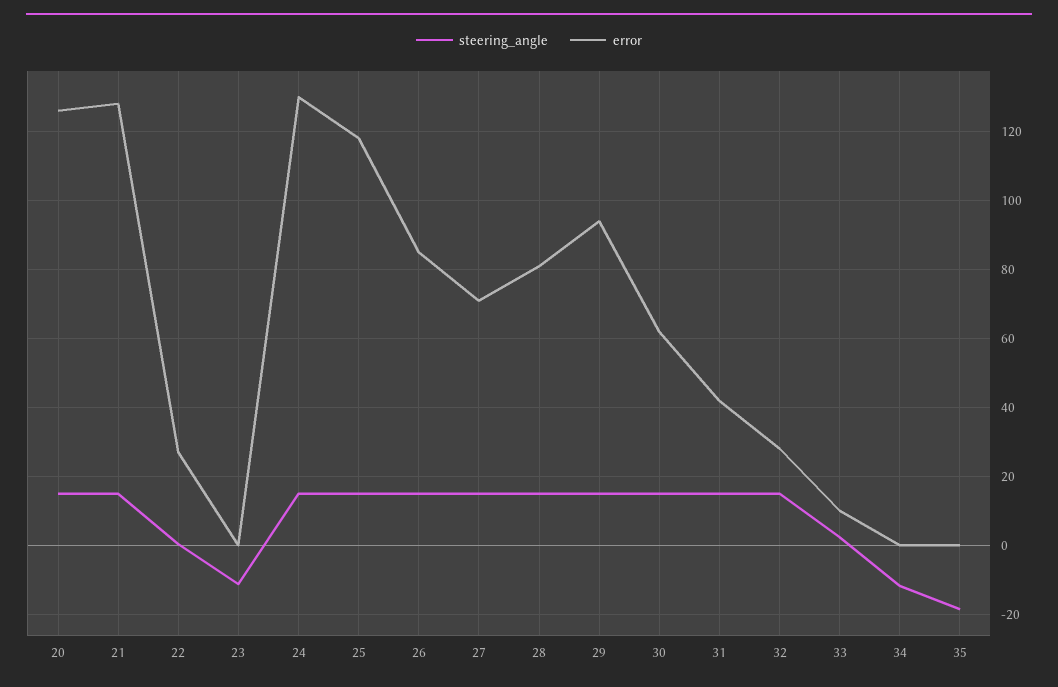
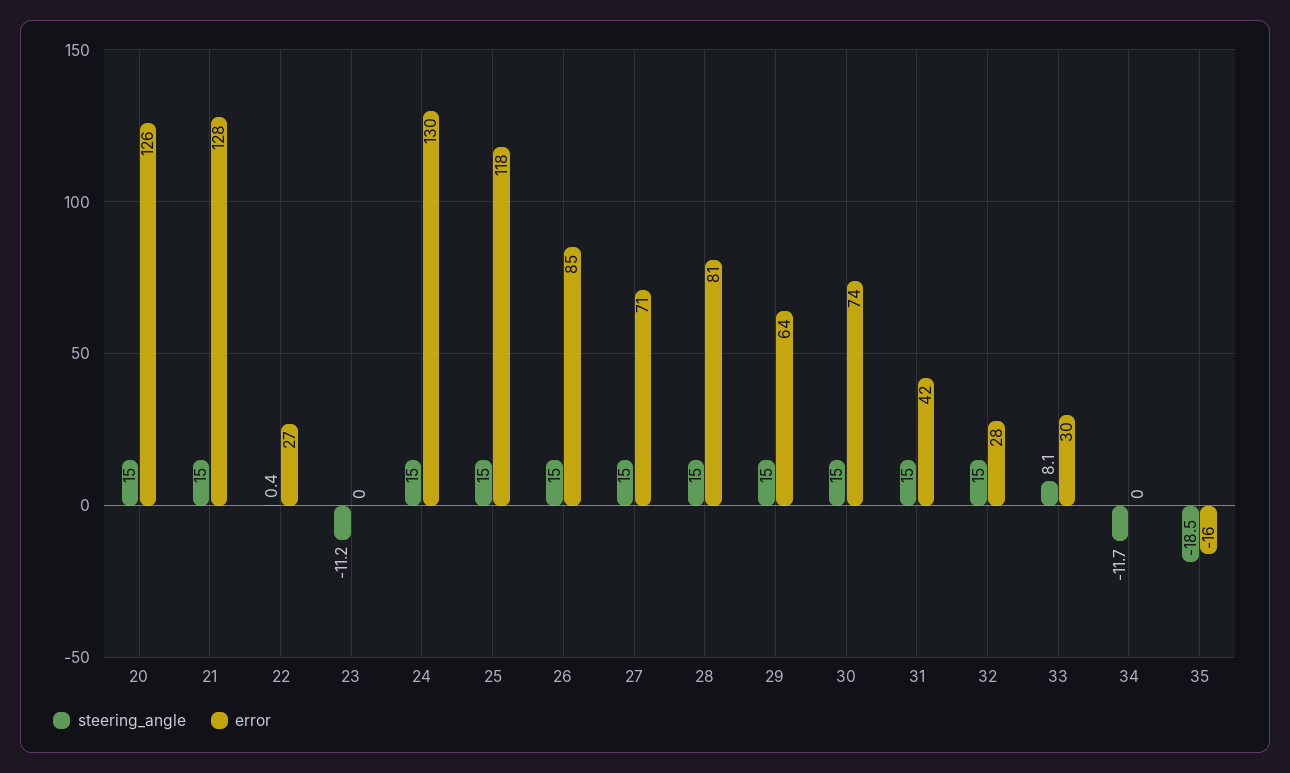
error, 29: 94 -> 64
error, 30: 62 -> 74
steering_angle, 33: 2 -> 8.1
error, 33: 10 -> 30
error, 35: 0 -> -16

